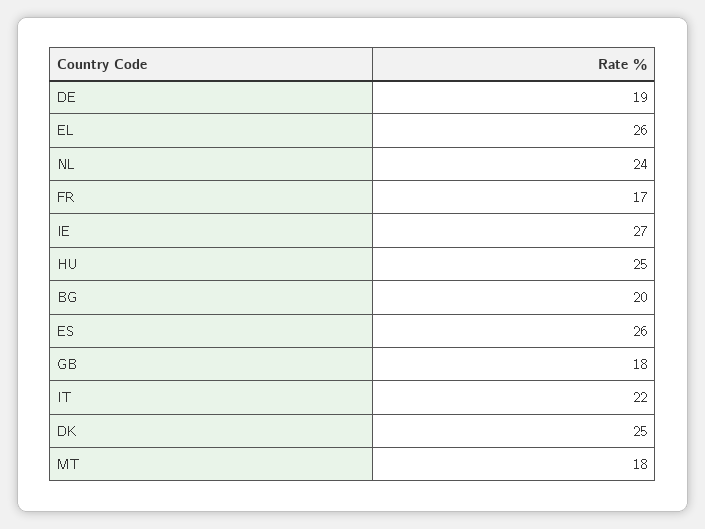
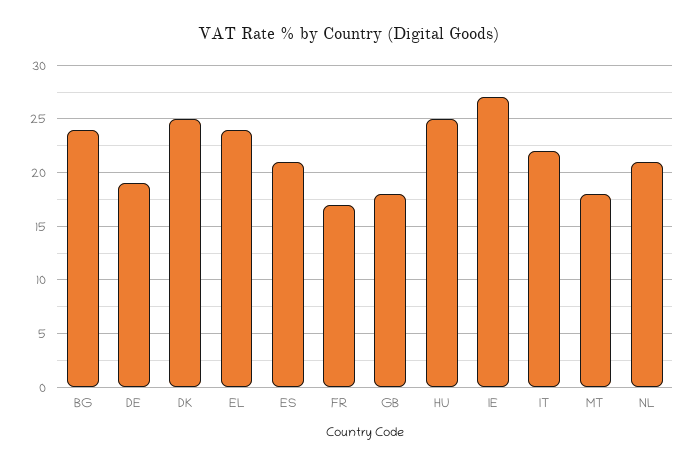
EL: 26 -> 24
NL: 24 -> 21
BG: 20 -> 24
ES: 26 -> 21

